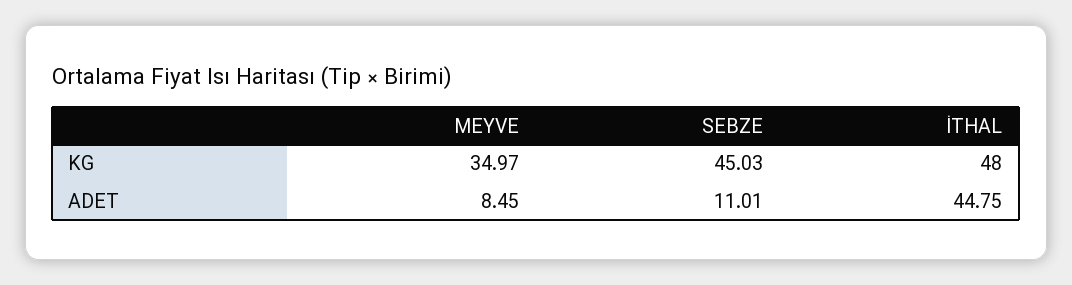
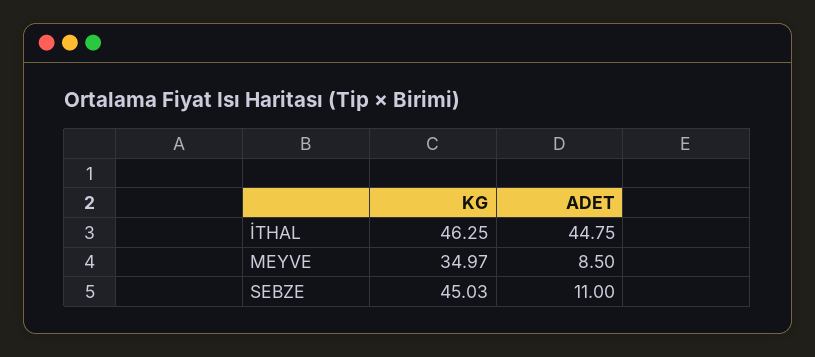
İTHAL, KG: 48 -> 46.25
MEYVE, ADET: 8.45 -> 8.5
SEBZE, ADET: 11.01 -> 11

